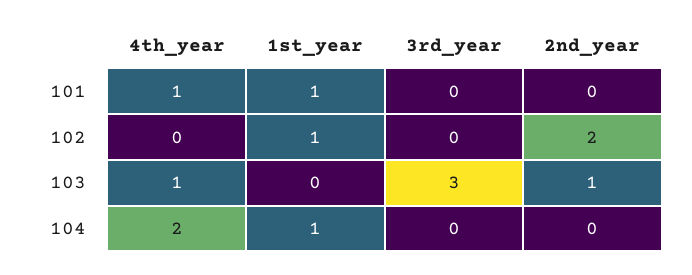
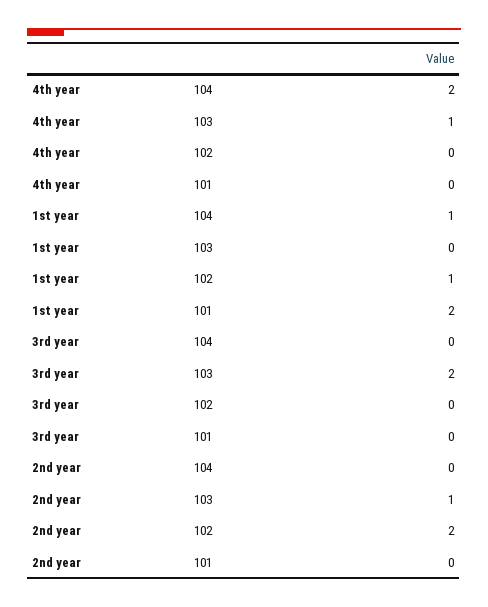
4th_year, 101: 1 -> 0
1st_year, 101: 1 -> 2
3rd_year, 103: 3 -> 2

